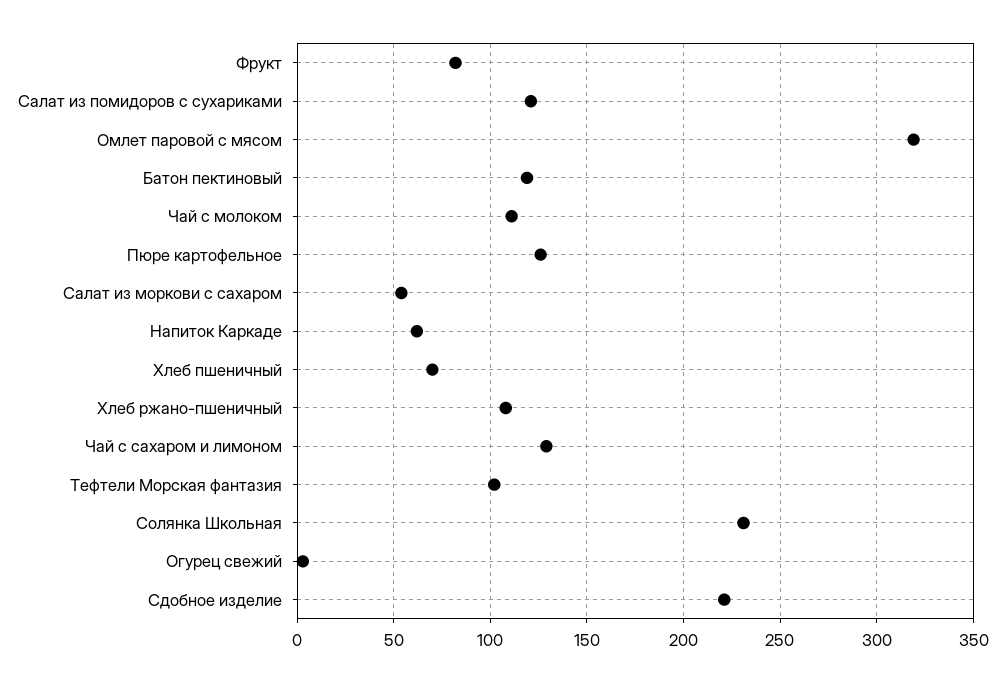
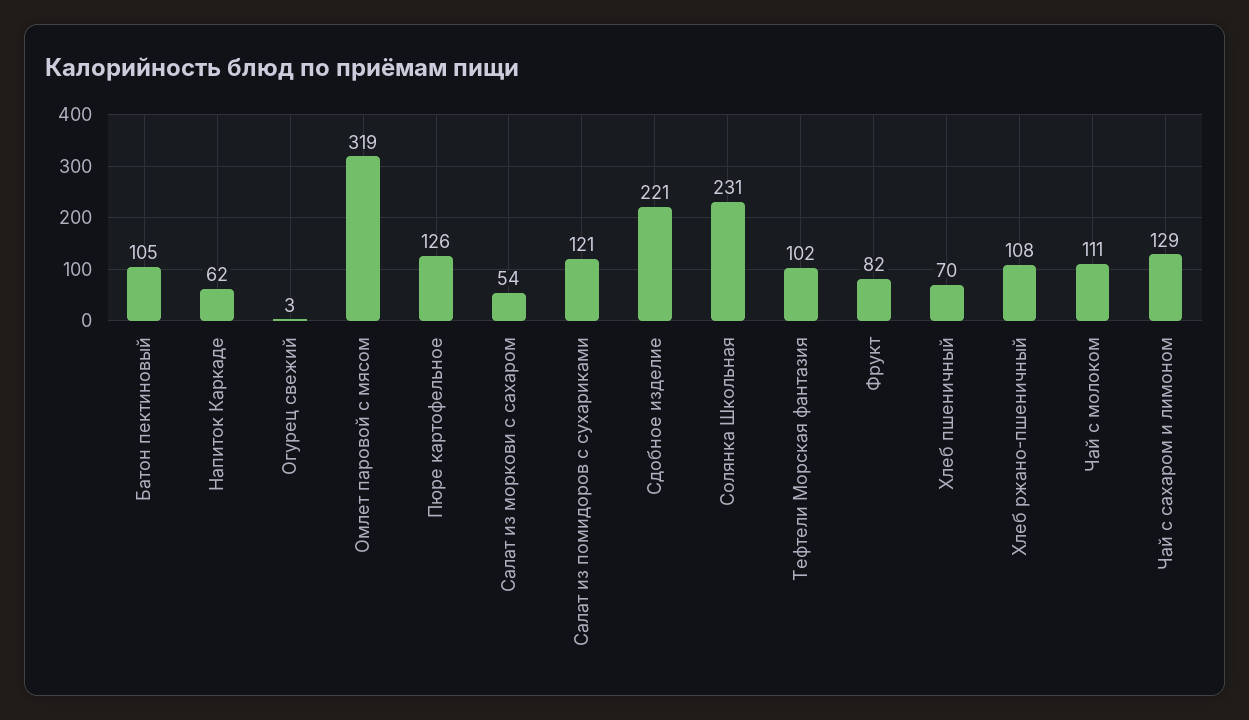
Батон пектиновый: 120 -> 105

